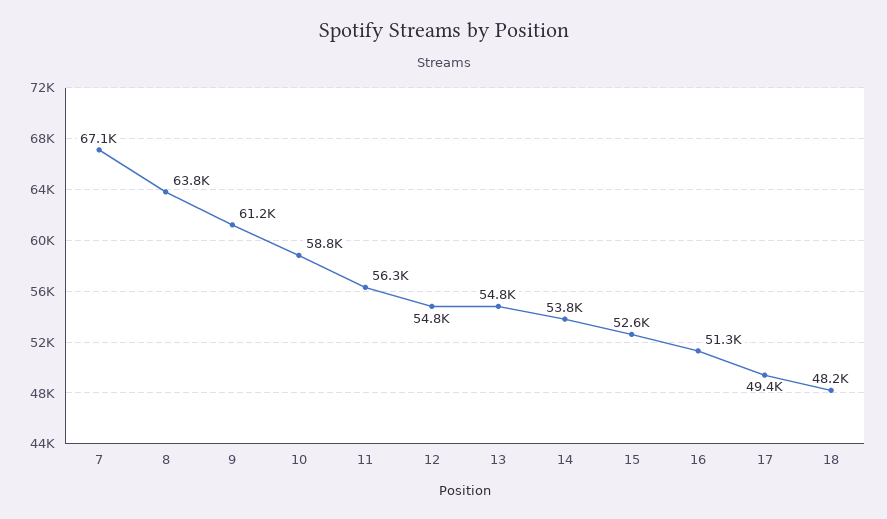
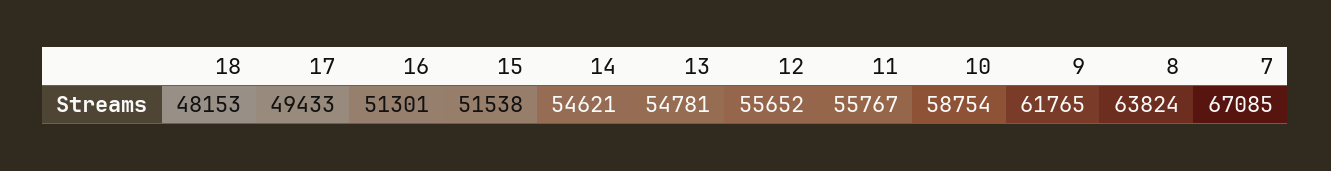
9: 61200 -> 61765
11: 56300 -> 55767
12: 54800 -> 55652
14: 53800 -> 54621
15: 52600 -> 51538

